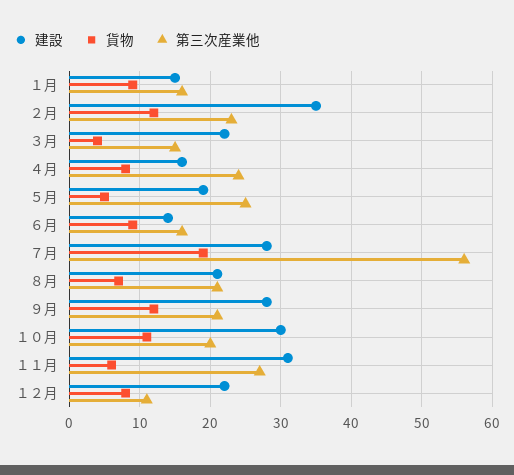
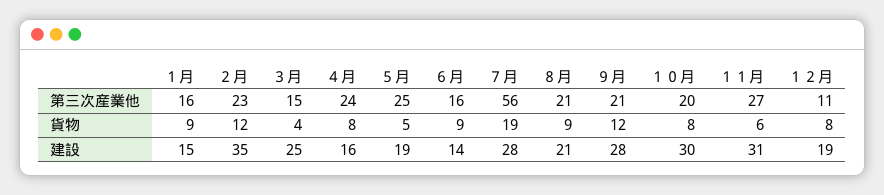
建設, ３月: 22 -> 25
貨物, ８月: 7 -> 9
貨物, １０月: 11 -> 8
建設, １２月: 22 -> 19

